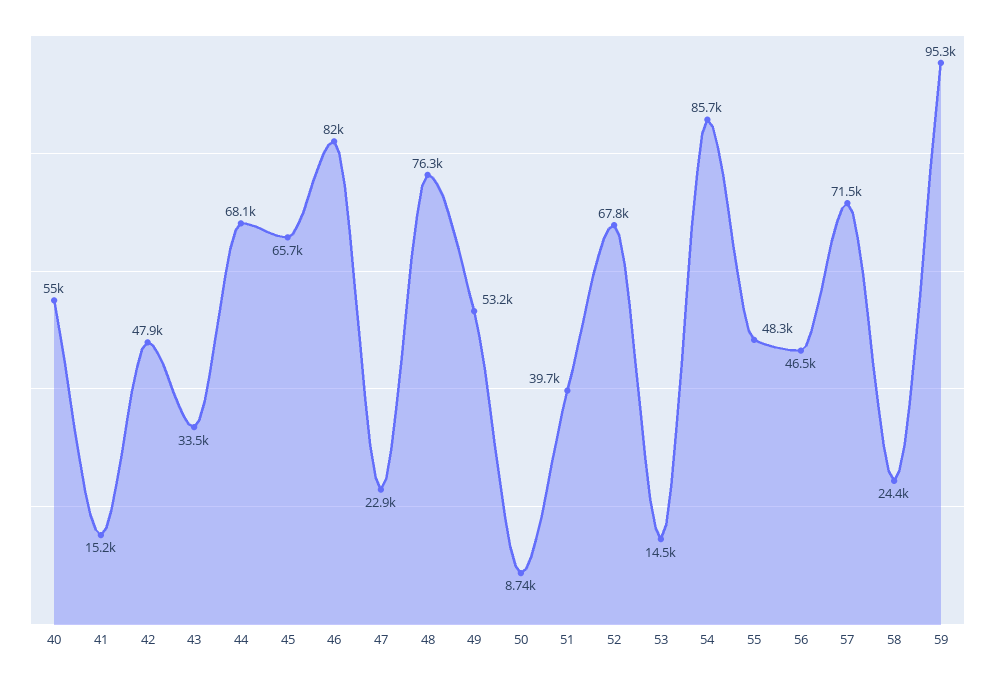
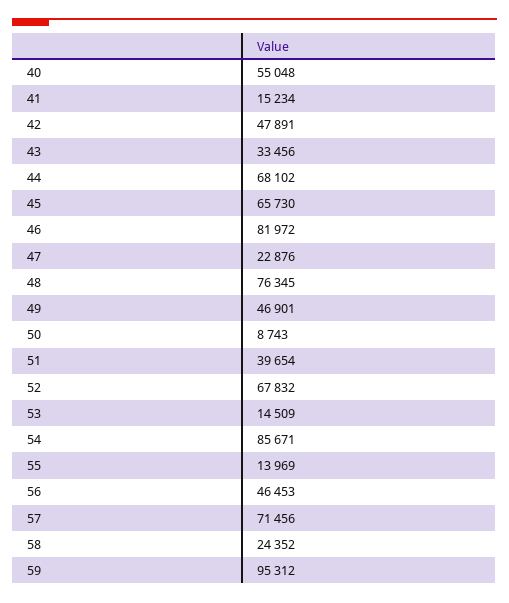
49: 53200 -> 46901
55: 48300 -> 13969

